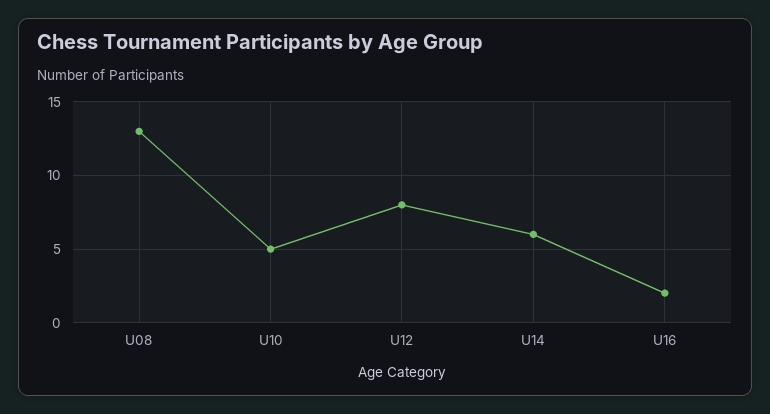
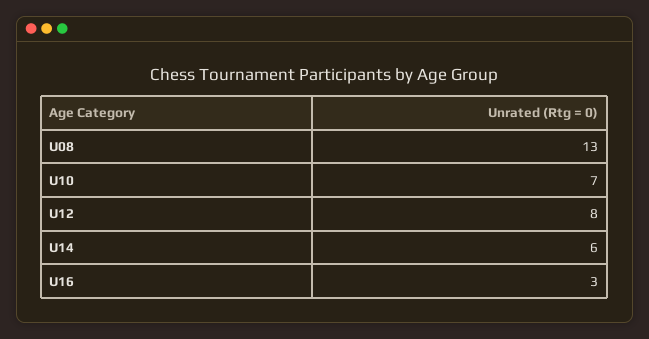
U10: 5 -> 7
U16: 2 -> 3

